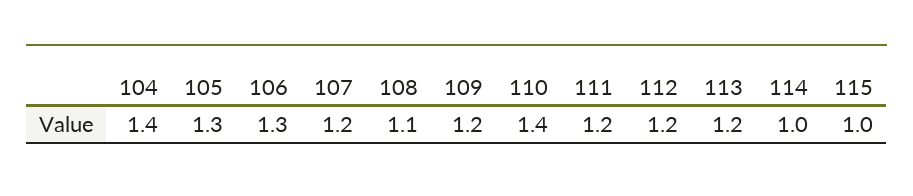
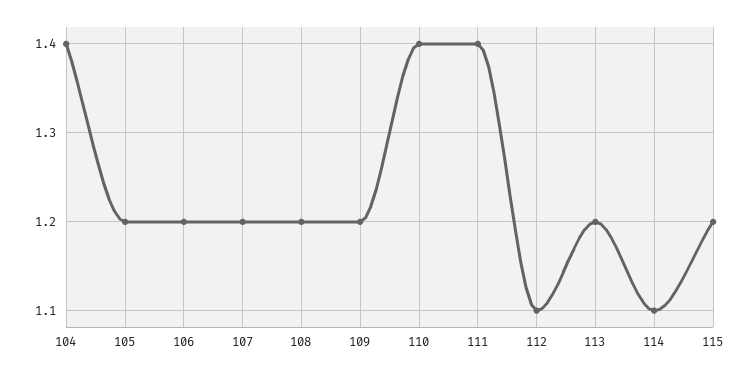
105: 1.3 -> 1.2
106: 1.3 -> 1.2
108: 1.1 -> 1.2
111: 1.2 -> 1.4
112: 1.2 -> 1.1
114: 1 -> 1.1
115: 1 -> 1.2

